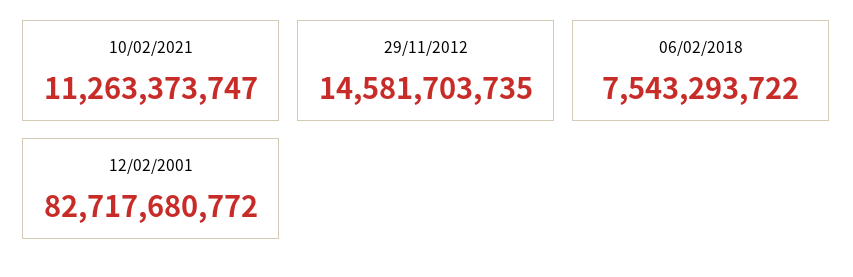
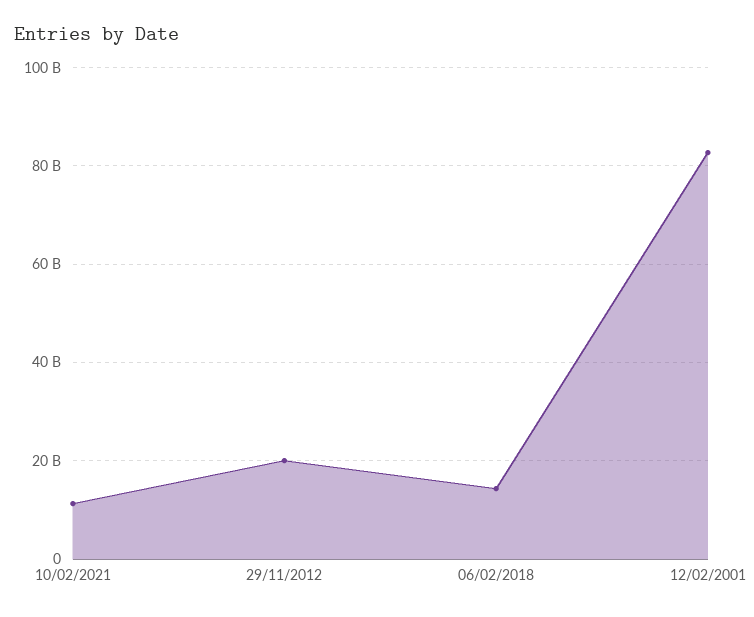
29/11/2012: 14581703735 -> 20000000000
06/02/2018: 7543293722 -> 14000000000

